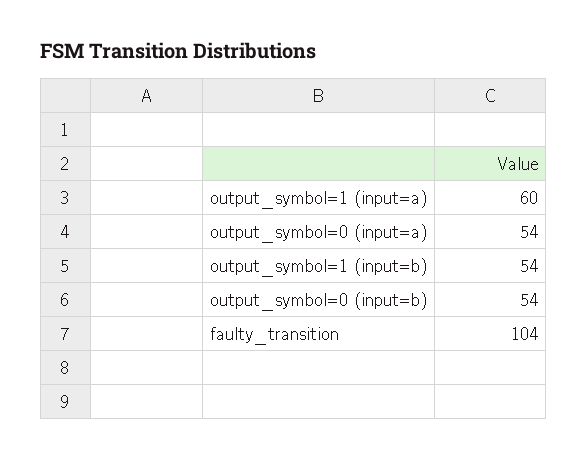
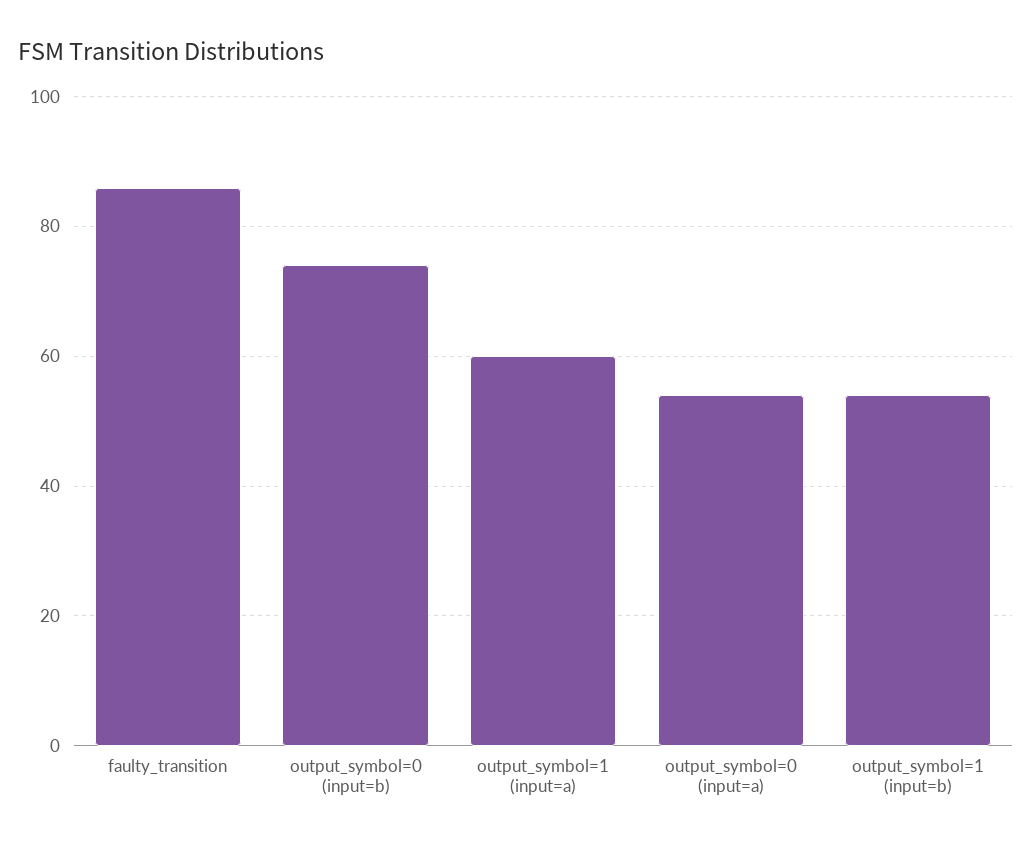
output_symbol=0 (input=b): 54 -> 75
faulty_transition: 104 -> 85

